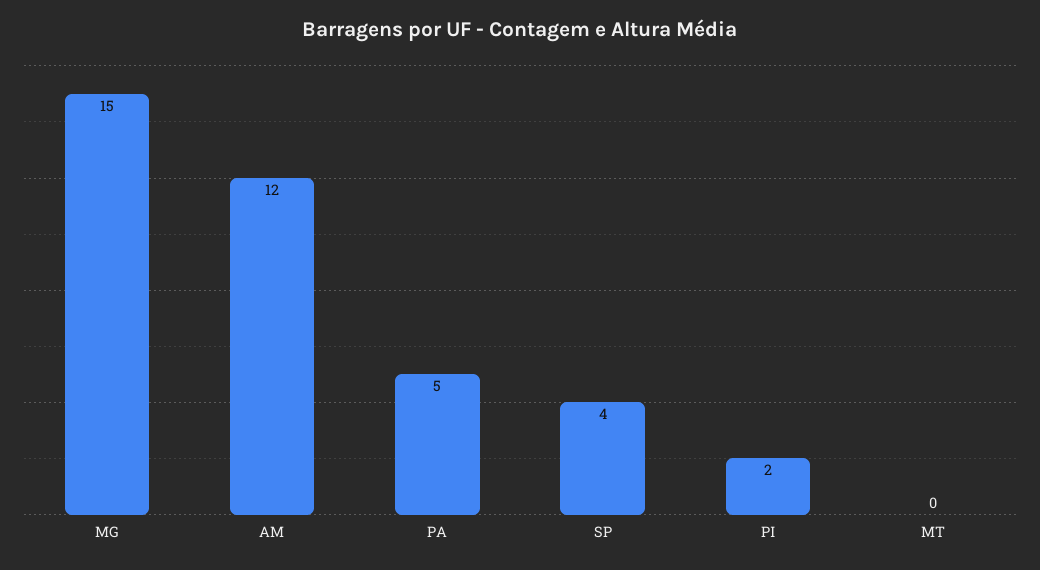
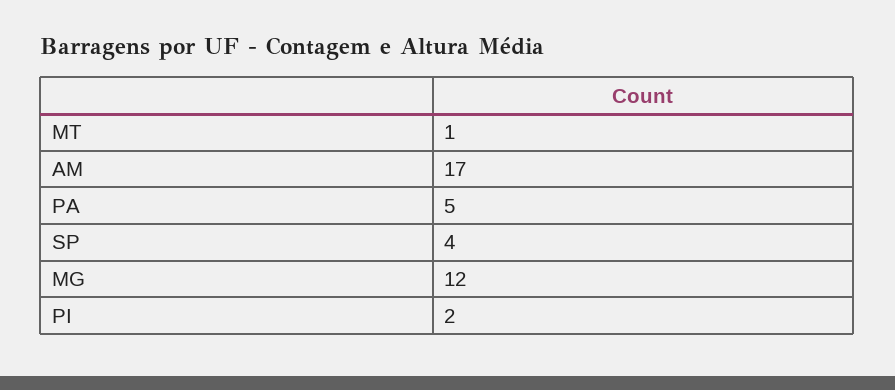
MG: 15 -> 12
AM: 12 -> 17
MT: 0 -> 1

